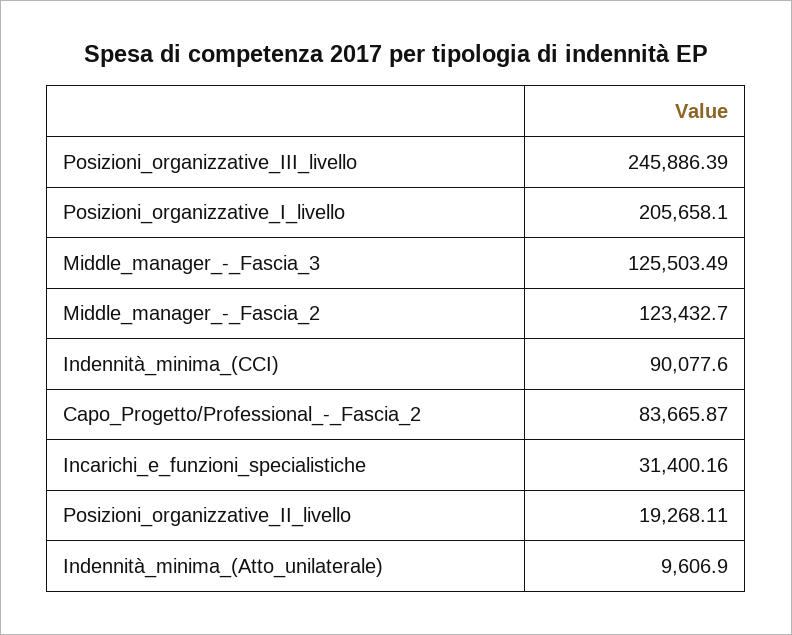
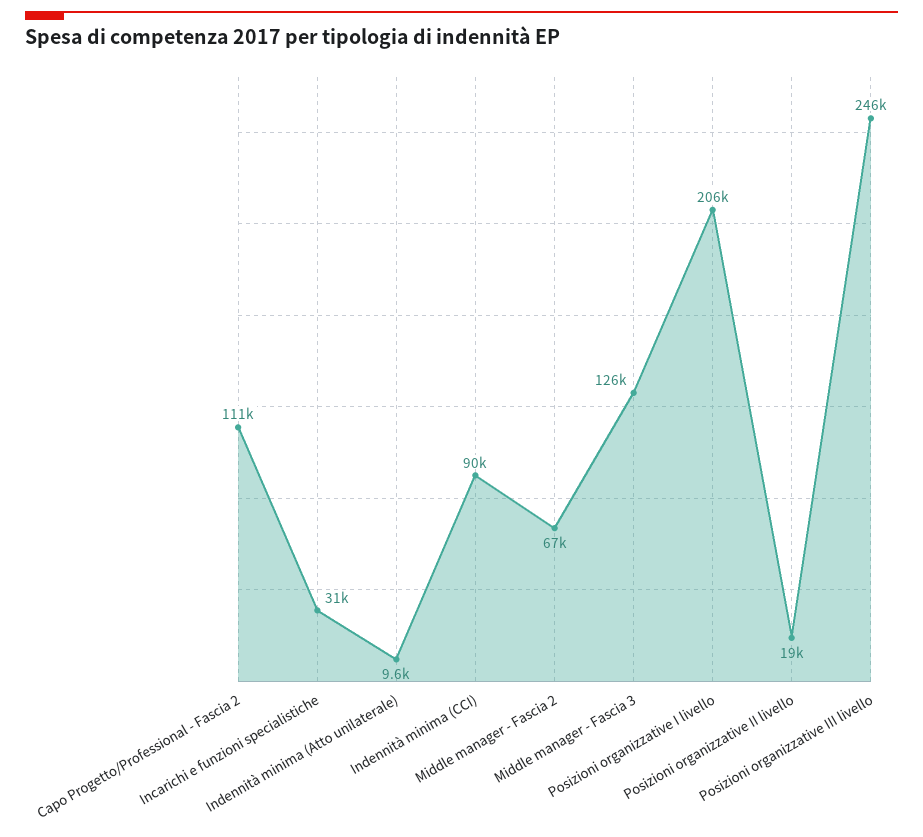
Middle_manager_-_Fascia_2: 123432.7 -> 67000
Capo_Progetto/Professional_-_Fascia_2: 83665.87 -> 111000

